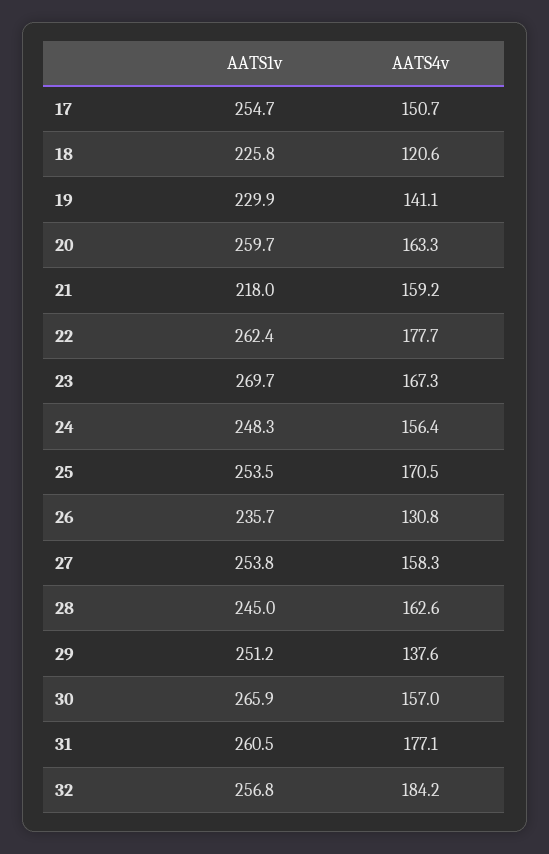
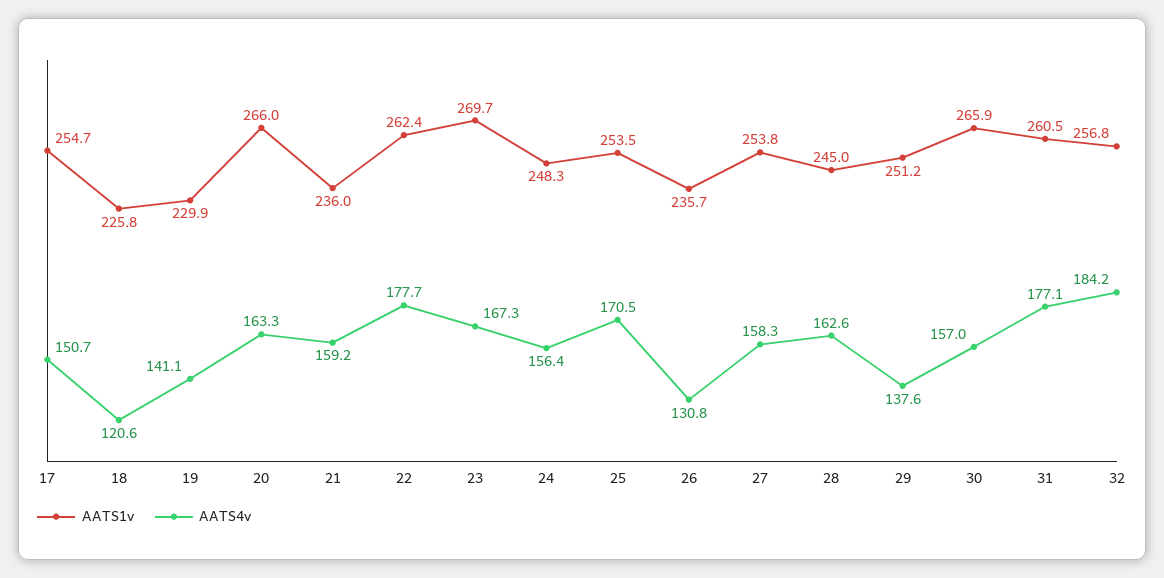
AATS1v, 20: 259.7 -> 266
AATS1v, 21: 218 -> 236

